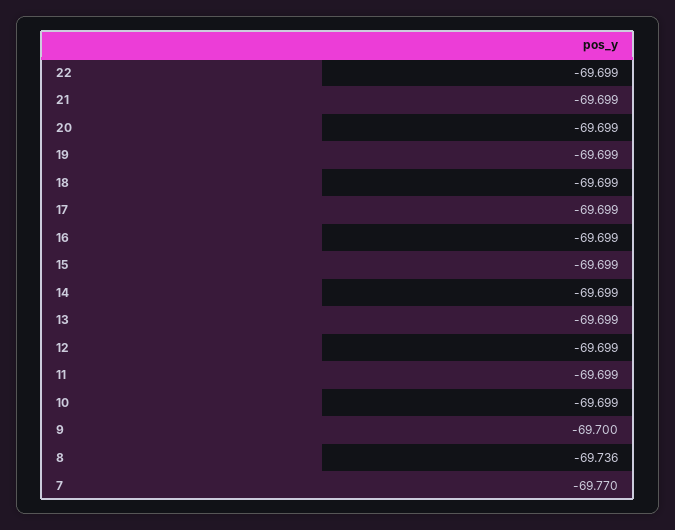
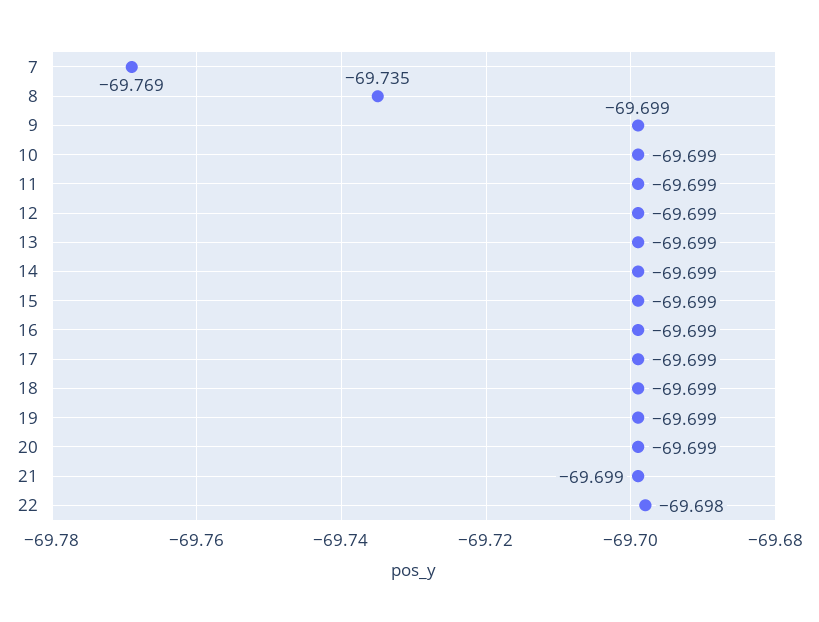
22: -69.699 -> -69.698
9: -69.7 -> -69.699
8: -69.736 -> -69.735
7: -69.77 -> -69.769

